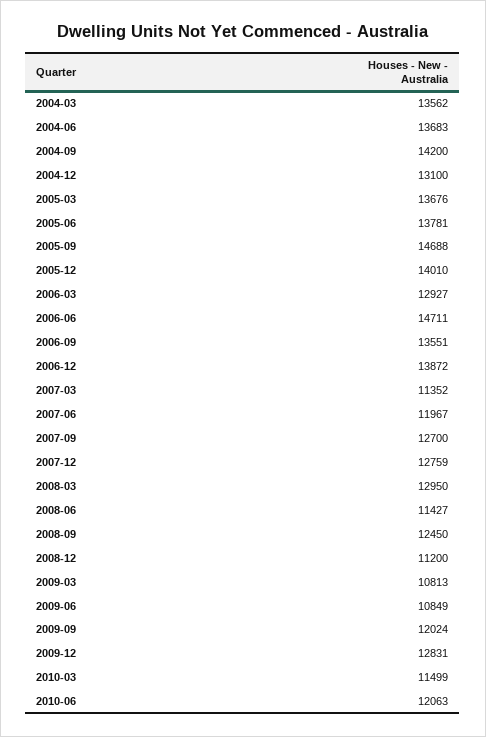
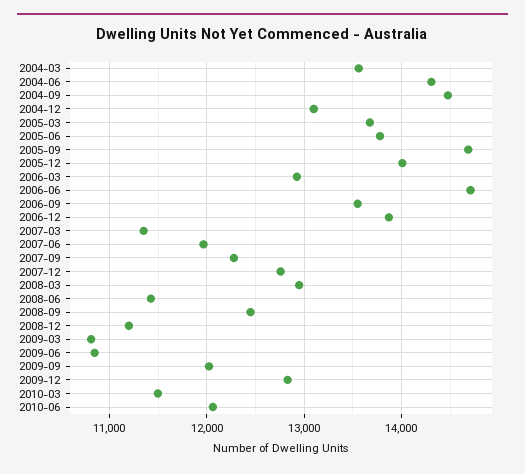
2004-06: 13683 -> 14300
2004-09: 14200 -> 14500
2007-09: 12700 -> 12300

